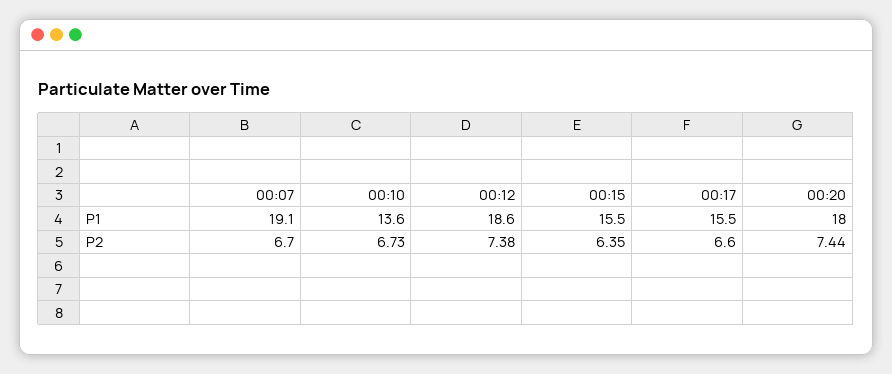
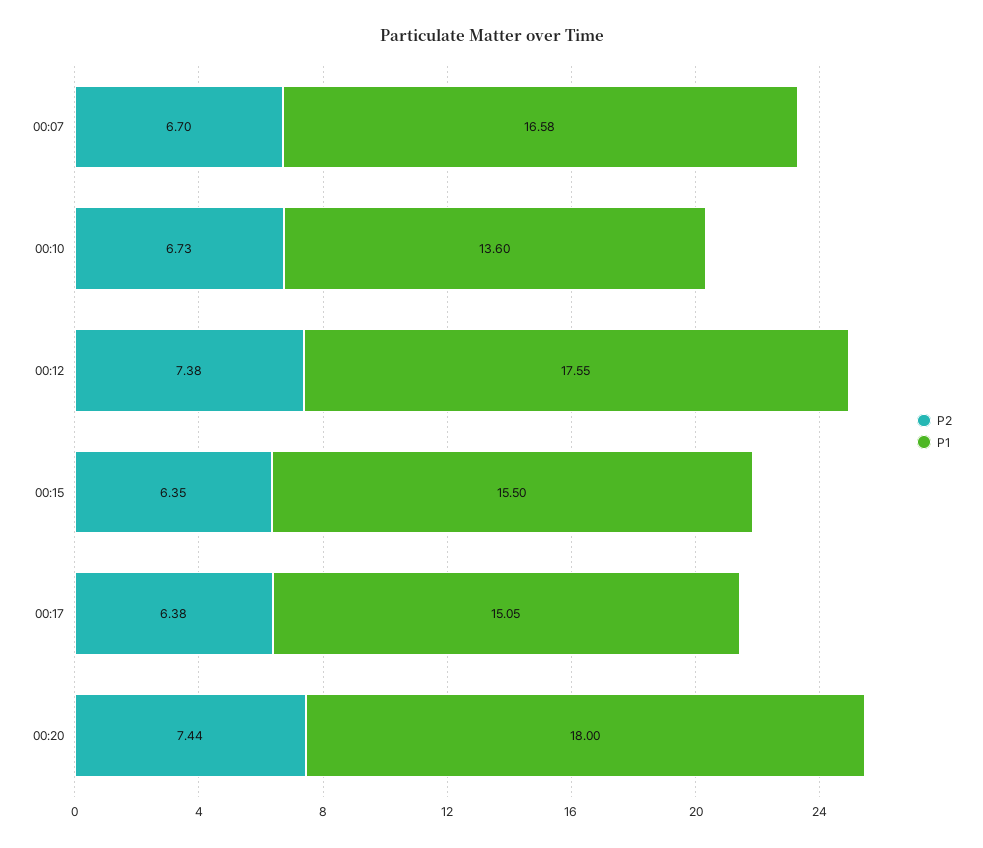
P1, 00:07: 19.1 -> 16.58
P1, 00:12: 18.6 -> 17.55
P1, 00:17: 15.5 -> 15.05
P2, 00:17: 6.6 -> 6.38

